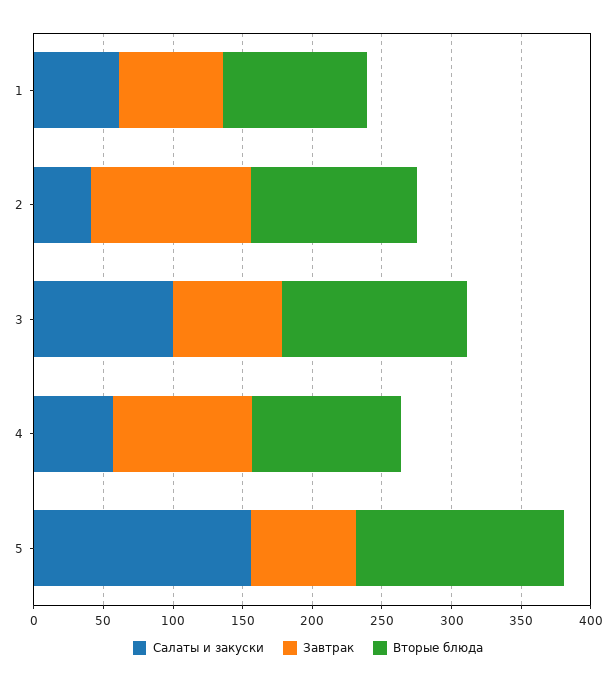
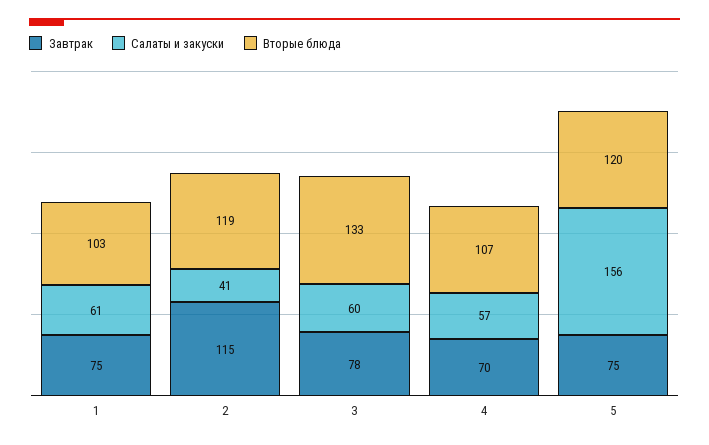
Салаты и закуски, 3: 100 -> 60
Завтрак, 4: 100 -> 70
Вторые блюда, 5: 150 -> 120

